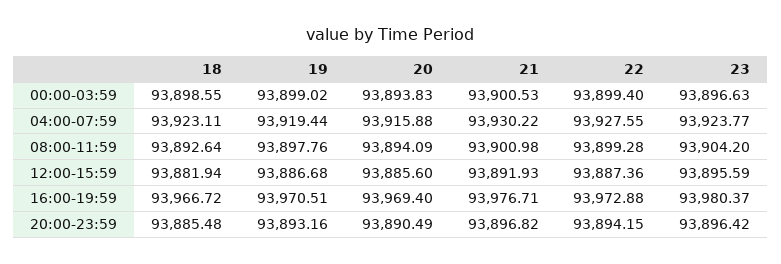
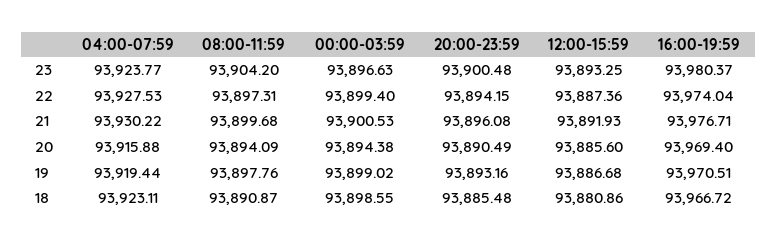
20, 00:00-03:59: 93893.83 -> 93894.38
22, 04:00-07:59: 93927.55 -> 93927.53
18, 08:00-11:59: 93892.64 -> 93890.87
21, 08:00-11:59: 93900.98 -> 93899.68
22, 08:00-11:59: 93899.28 -> 93897.31
18, 12:00-15:59: 93881.94 -> 93880.86
23, 12:00-15:59: 93895.59 -> 93893.25
22, 16:00-19:59: 93972.88 -> 93974.04
21, 20:00-23:59: 93896.82 -> 93896.08
23, 20:00-23:59: 93896.42 -> 93900.48

